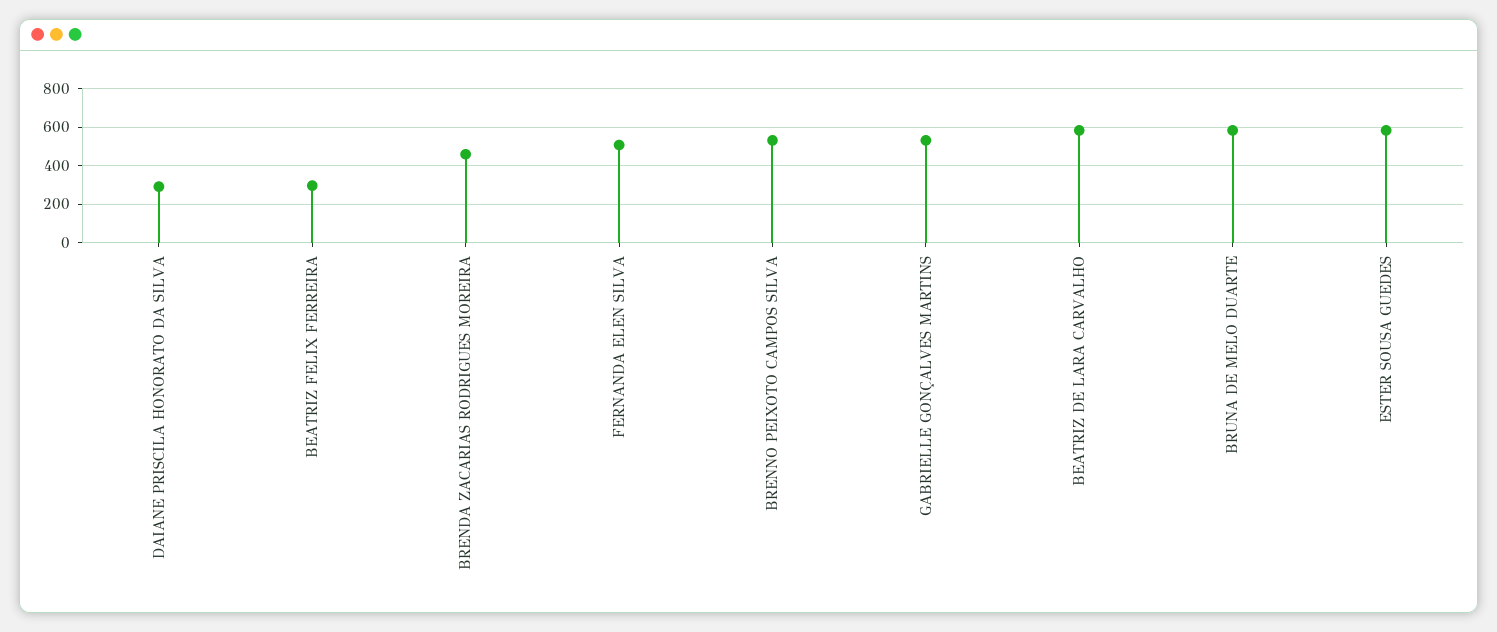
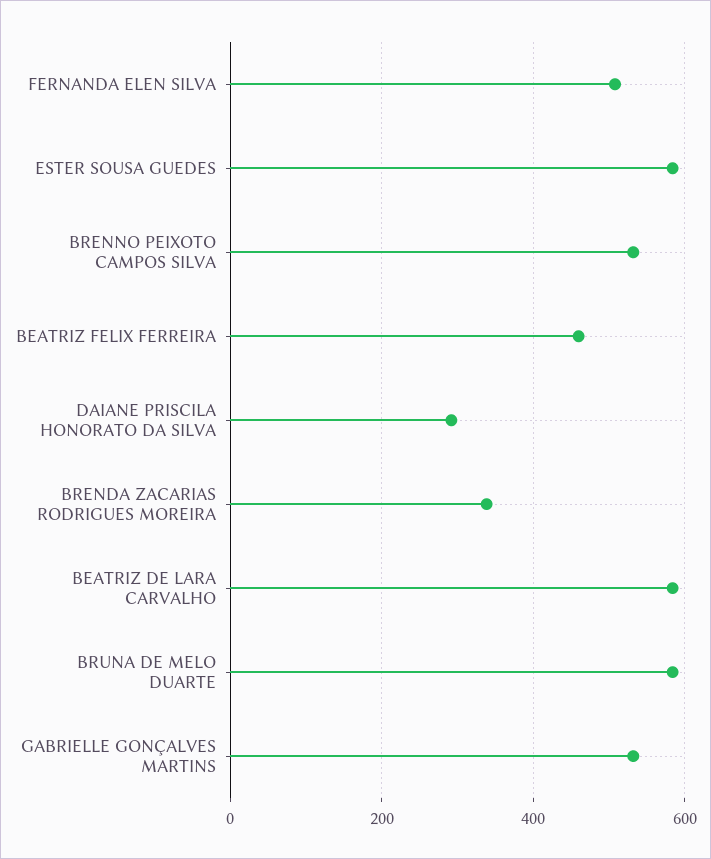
BEATRIZ FELIX FERREIRA: 300 -> 460
BRENDA ZACARIAS RODRIGUES MOREIRA: 450 -> 340

